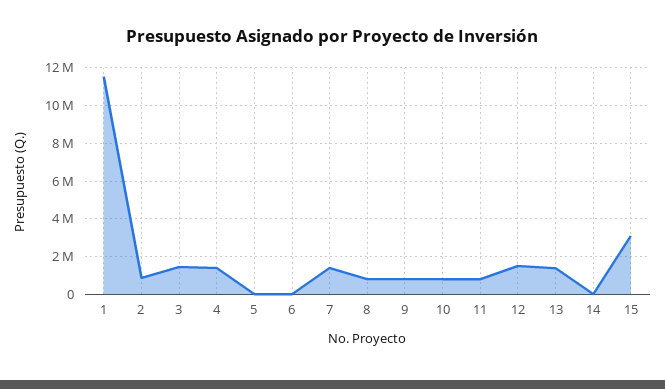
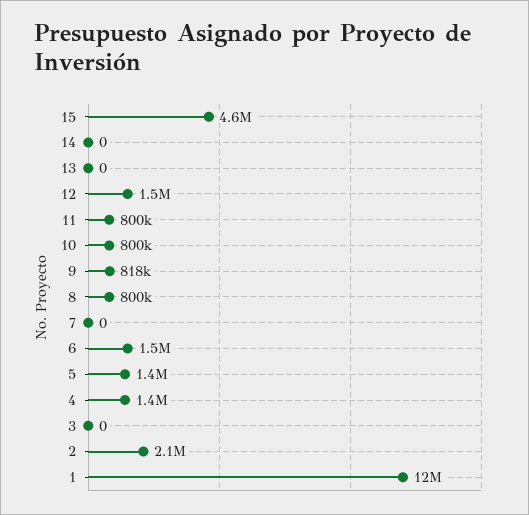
2: 1000000 -> 2100000
3: 1500000 -> 0
5: 0 -> 1400000
6: 0 -> 1500000
7: 1500000 -> 0
13: 1500000 -> 0
15: 3000000 -> 4600000

